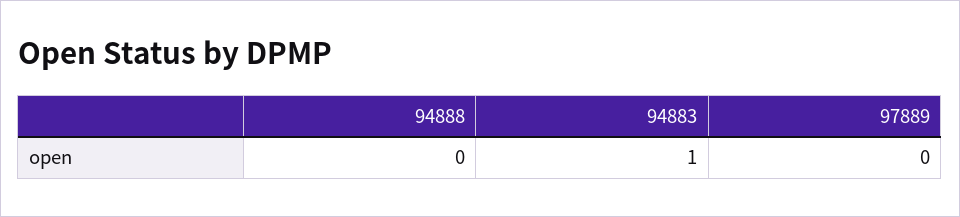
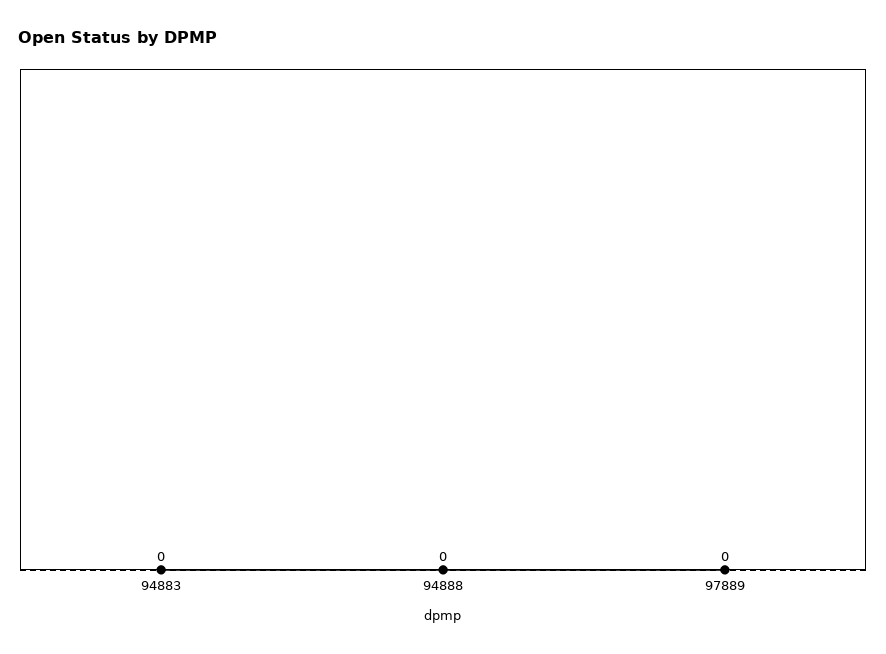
94883: 1 -> 0

